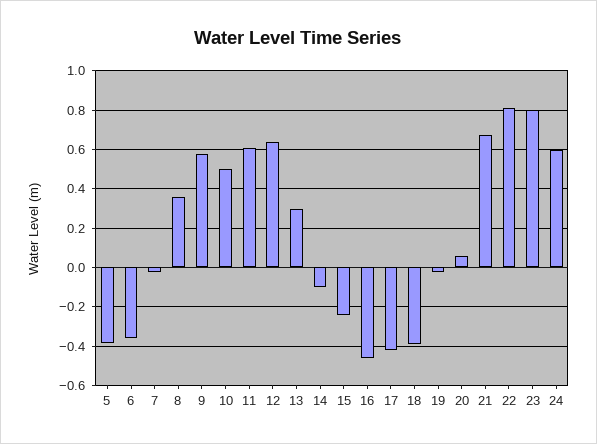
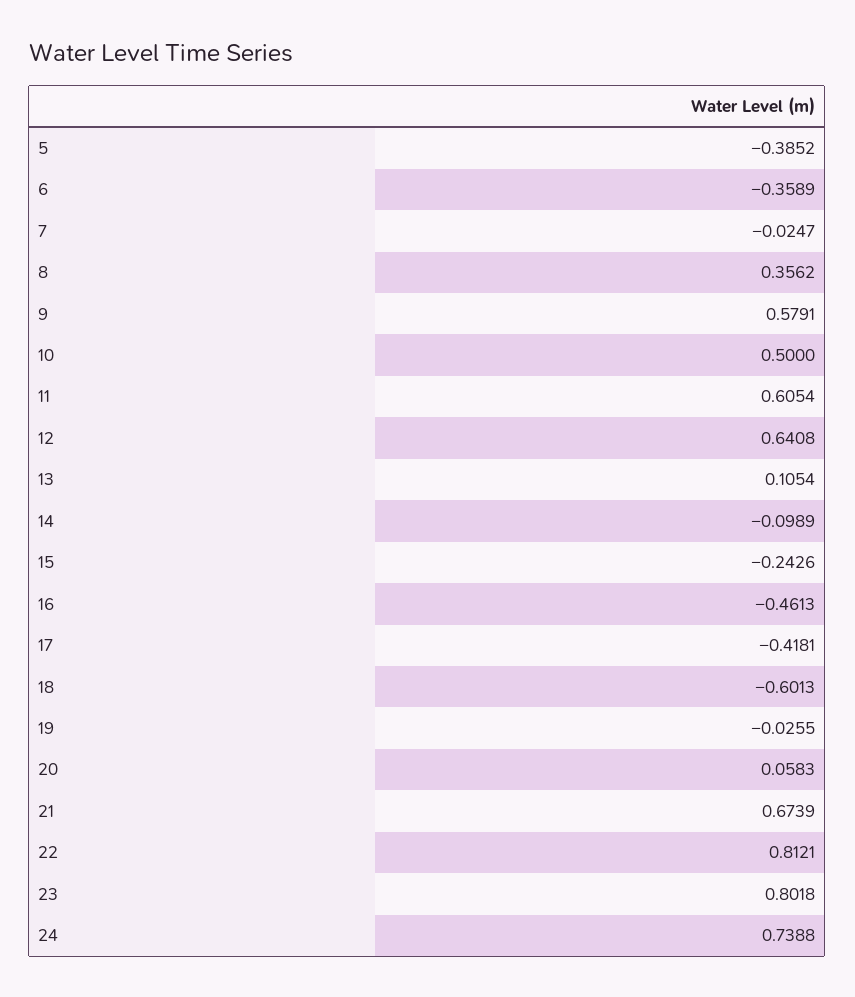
13: 0.3 -> 0.1054
18: -0.4 -> -0.6013
24: 0.6 -> 0.7388

